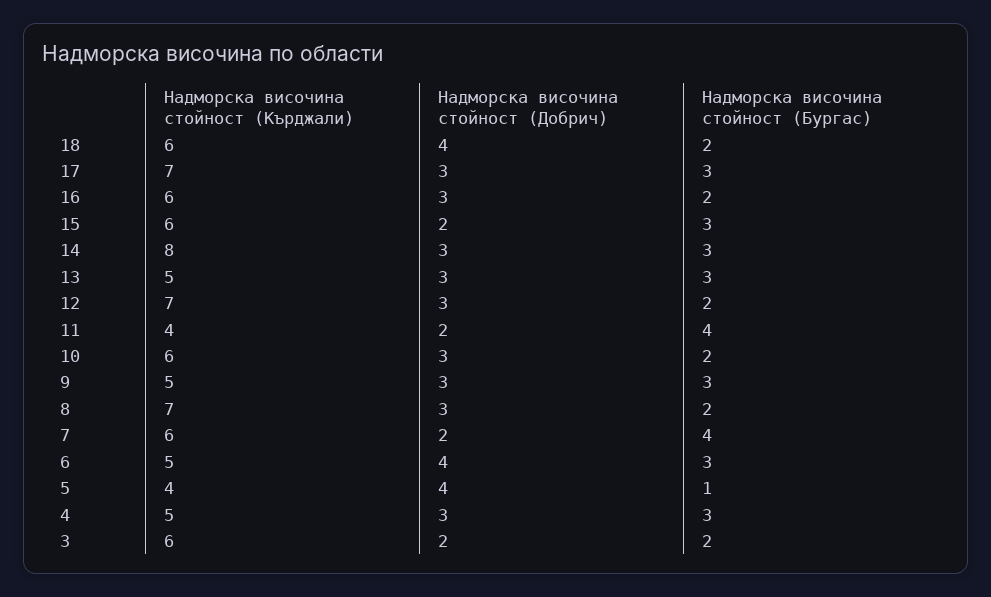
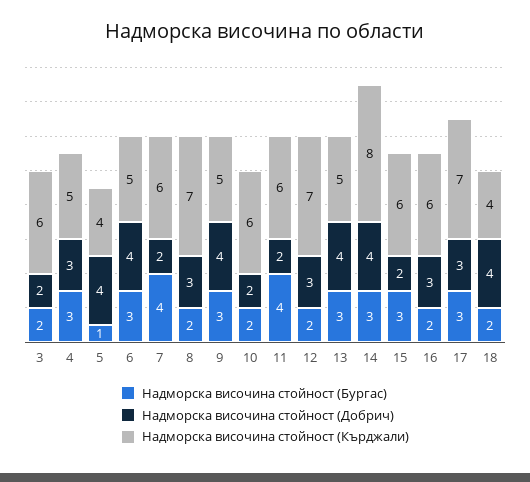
Надморска височина стойност (Кърджали), 18: 6 -> 4
Надморска височина стойност (Добрич), 14: 3 -> 4
Надморска височина стойност (Добрич), 13: 3 -> 4
Надморска височина стойност (Кърджали), 11: 4 -> 6
Надморска височина стойност (Добрич), 10: 3 -> 2
Надморска височина стойност (Добрич), 9: 3 -> 4

